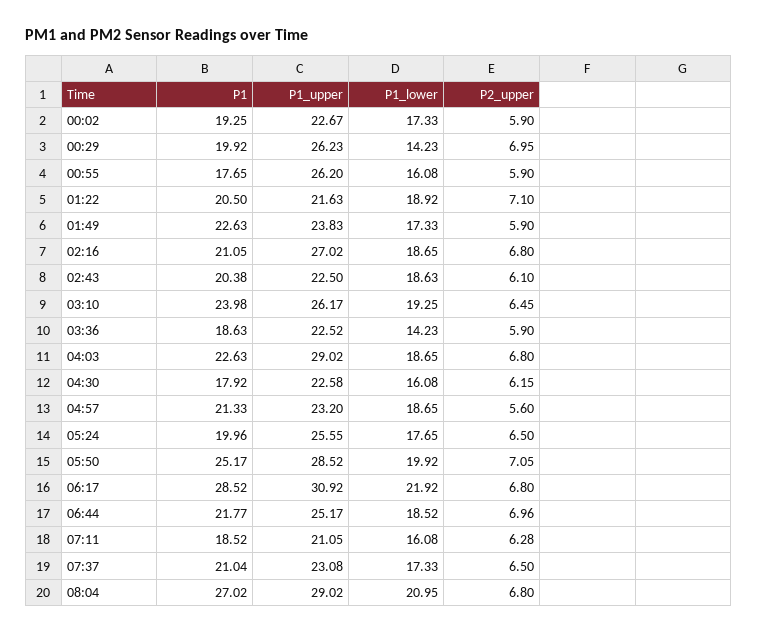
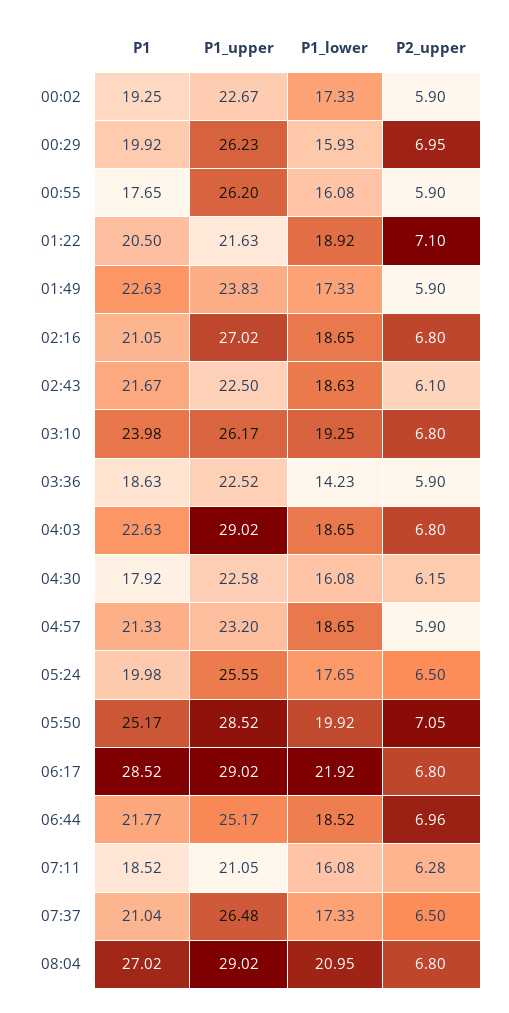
P1_lower, 00:29: 14.23 -> 15.93
P1, 02:43: 20.38 -> 21.67
P2_upper, 03:10: 6.45 -> 6.8
P2_upper, 04:57: 5.6 -> 5.9
P1, 05:24: 19.96 -> 19.98
P1_upper, 06:17: 30.92 -> 29.02
P1_upper, 07:37: 23.08 -> 26.48

